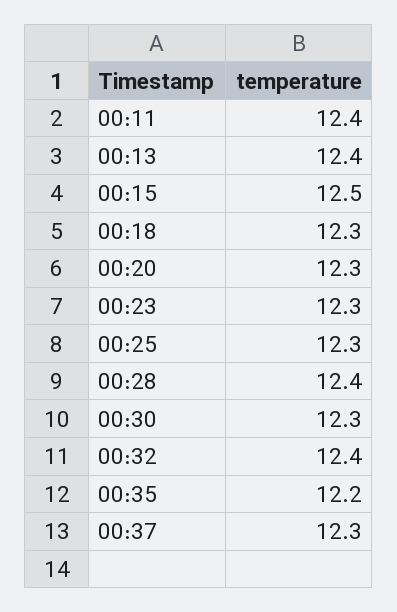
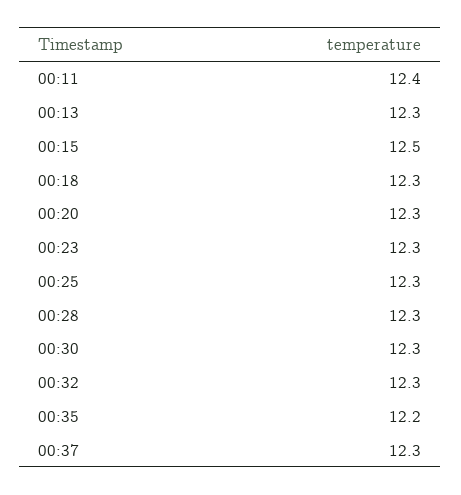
00:13: 12.4 -> 12.3
00:28: 12.4 -> 12.3
00:32: 12.4 -> 12.3

